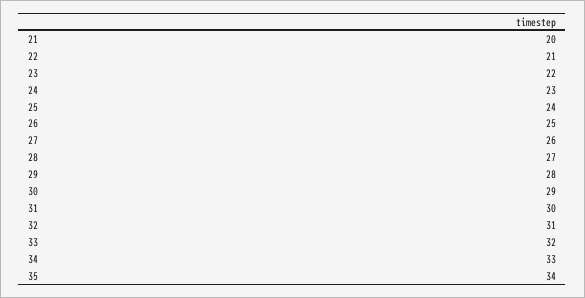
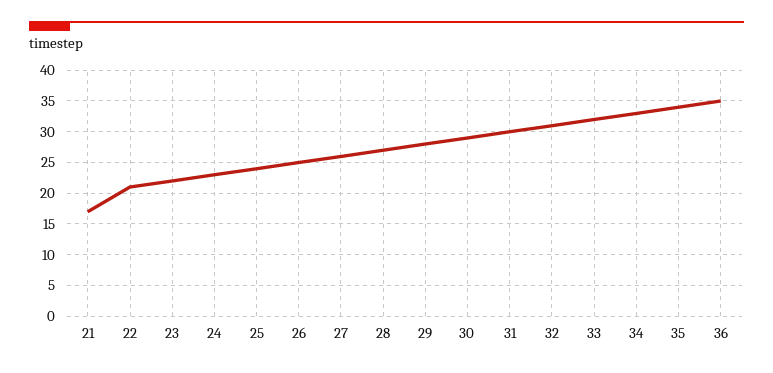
21: 20 -> 17
36: none -> 35

